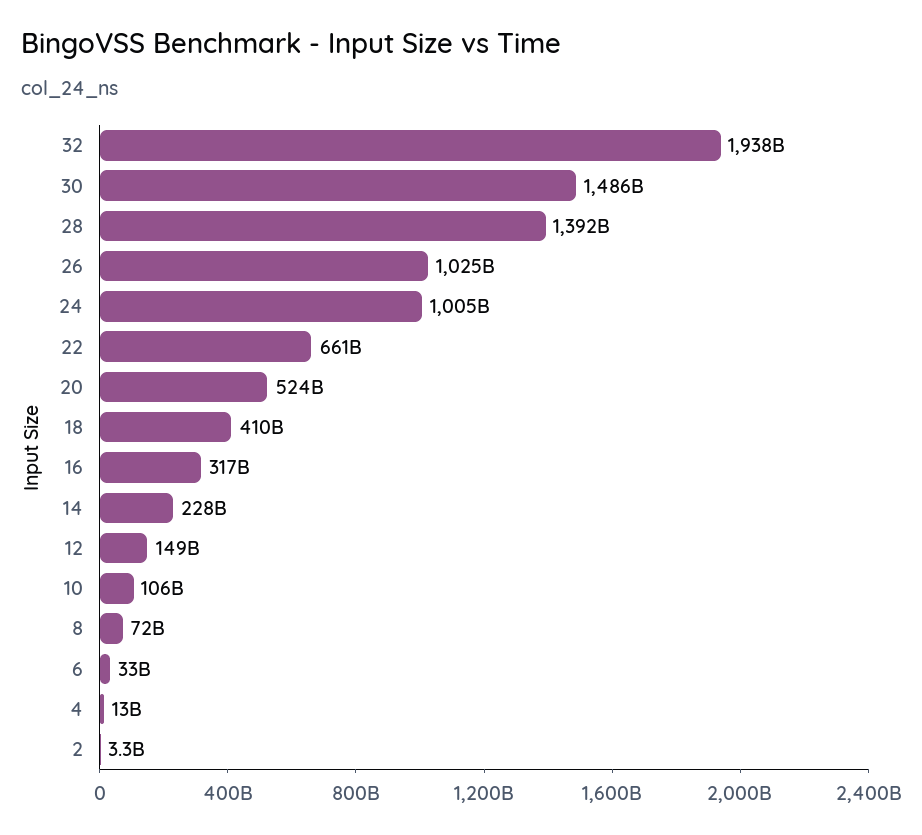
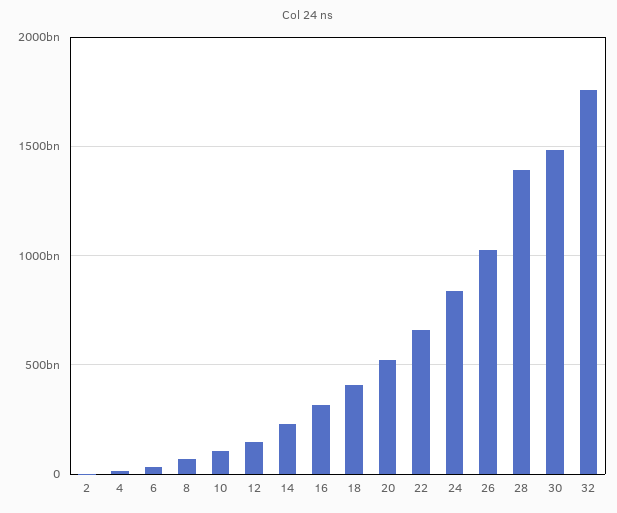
32: 1938000000000 -> 1750000000000
24: 1005000000000 -> 850000000000

